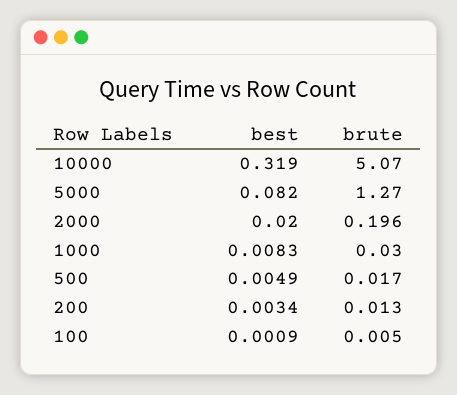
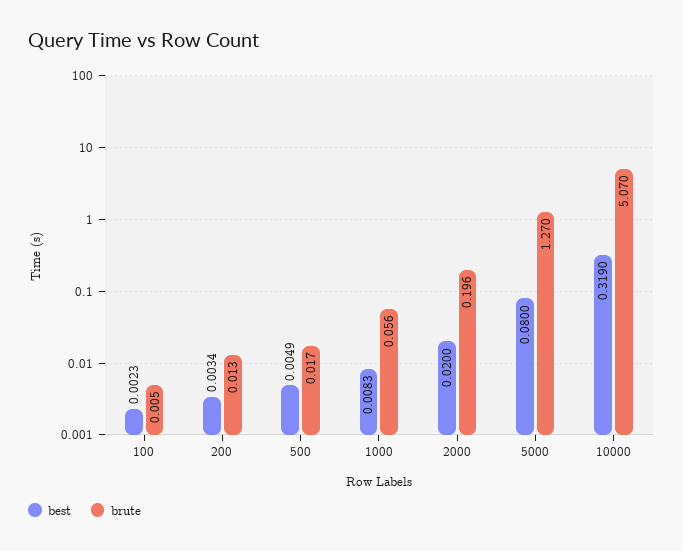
best, 5000: 0.082 -> 0.08
brute, 1000: 0.03 -> 0.056
best, 100: 0.0009 -> 0.0023

